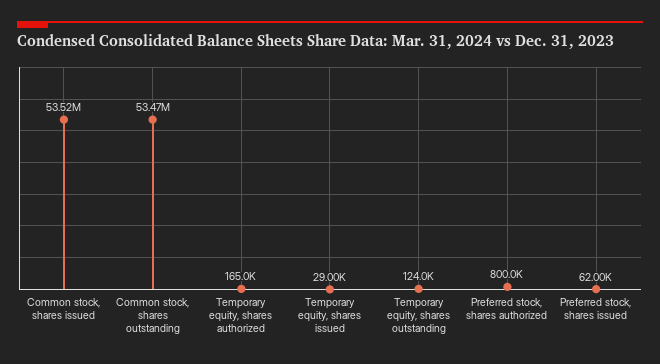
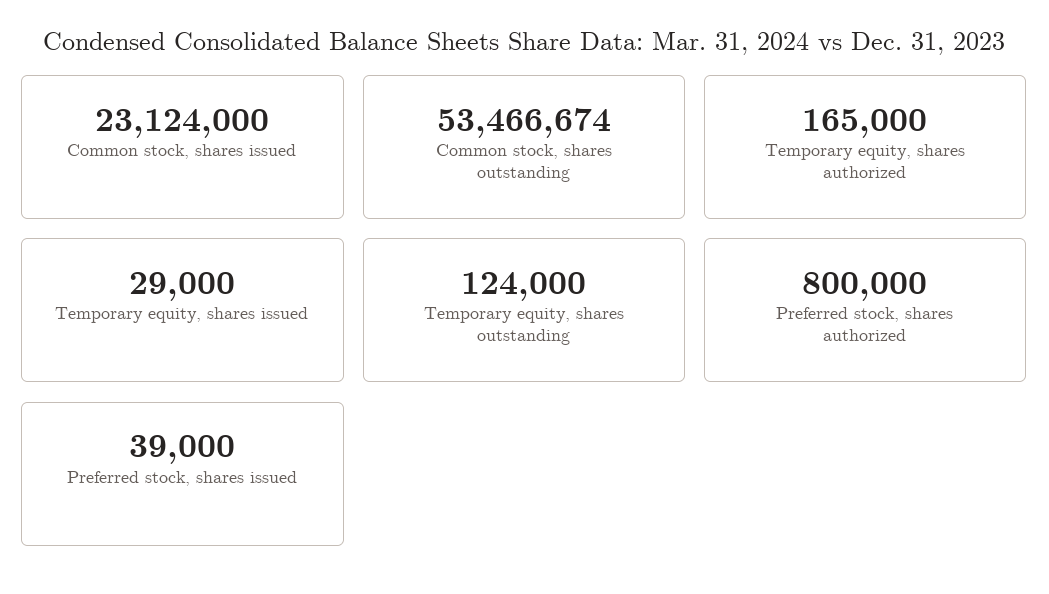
Common stock, shares issued: 53520000 -> 23124000
Preferred stock, shares issued: 62000 -> 39000

